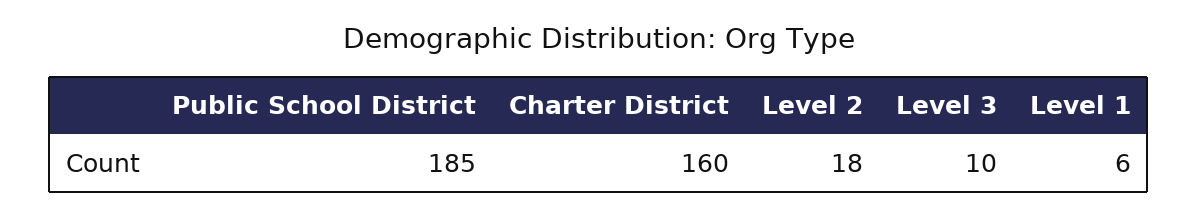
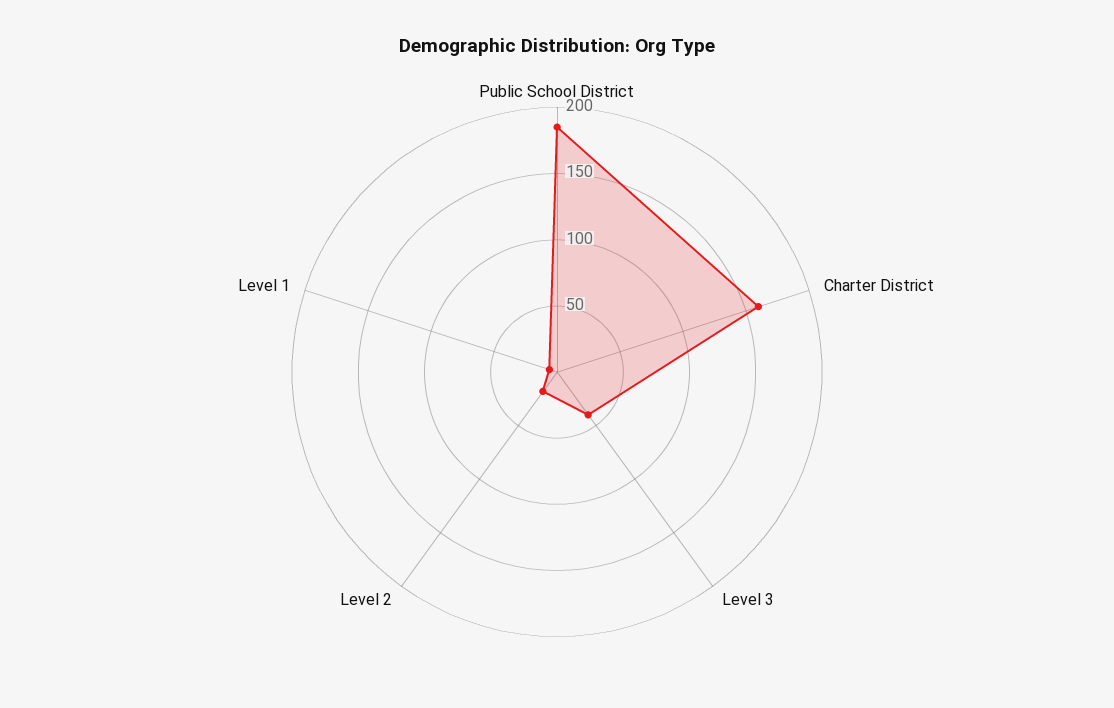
Level 3: 10 -> 40

